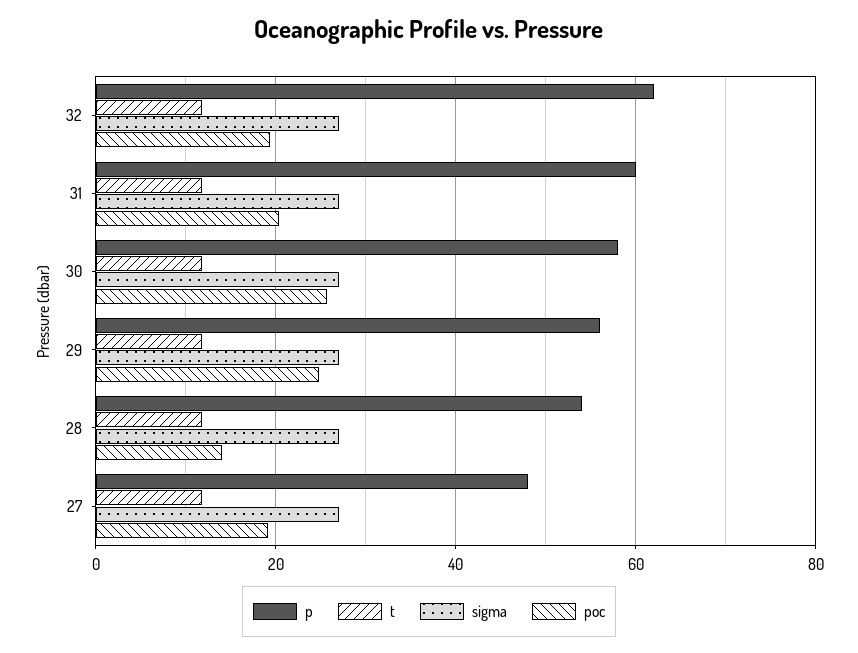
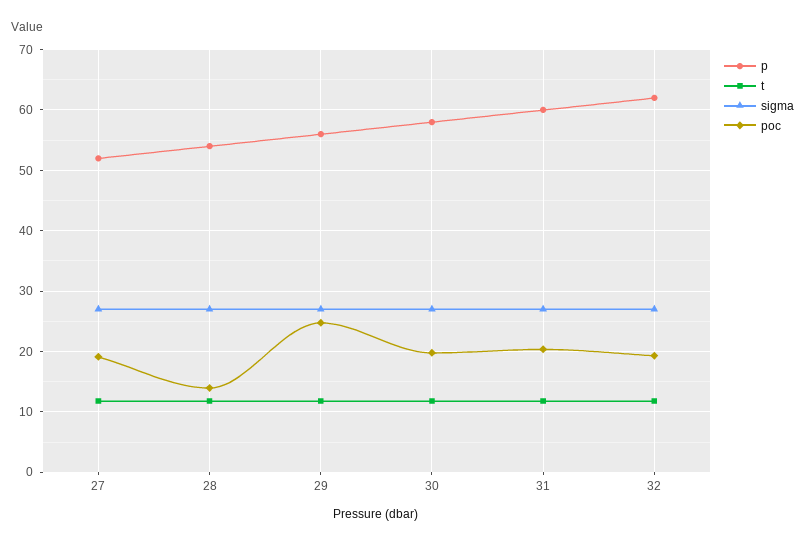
poc, 30: 26 -> 20
p, 27: 48 -> 52

